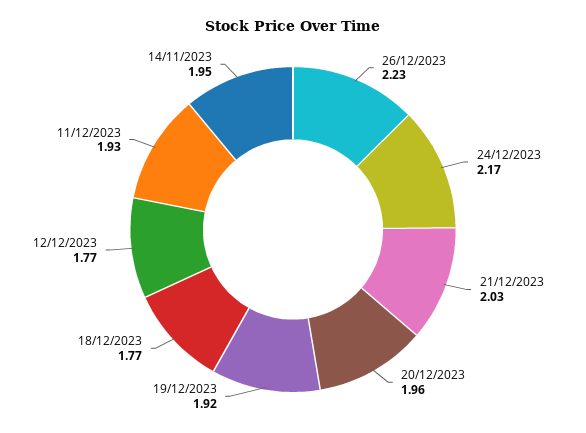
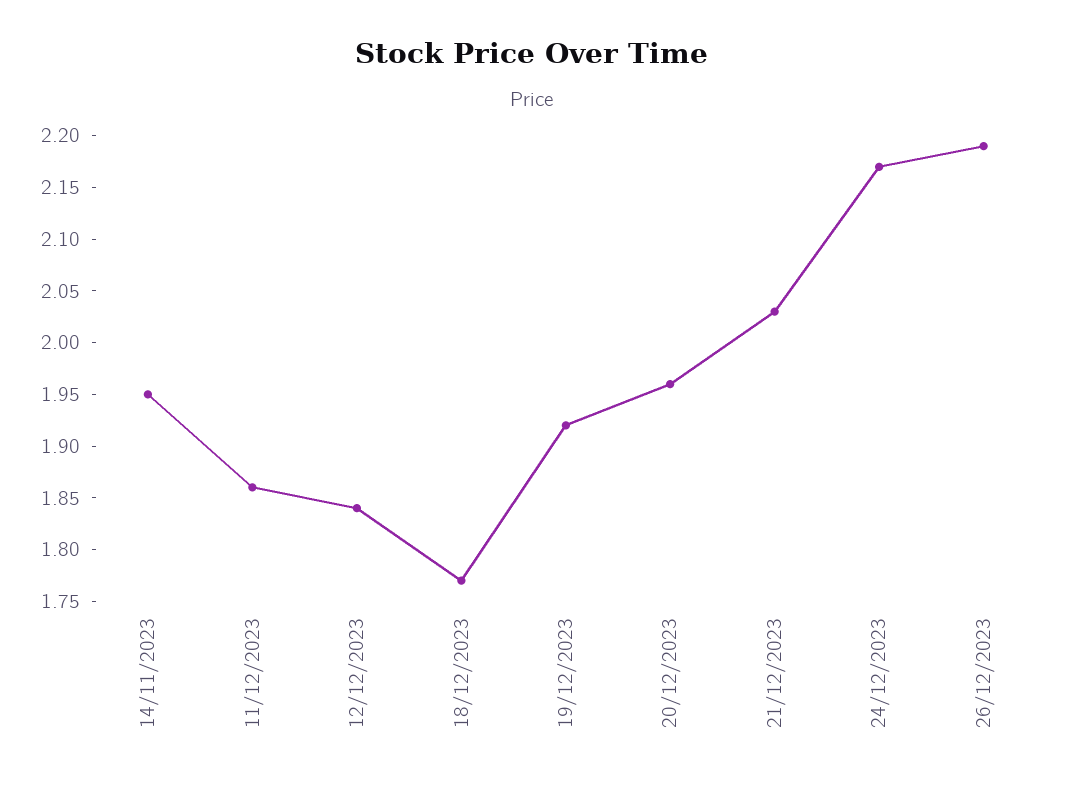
26/12/2023: 2.23 -> 2.19
12/12/2023: 1.77 -> 1.84
11/12/2023: 1.93 -> 1.86

